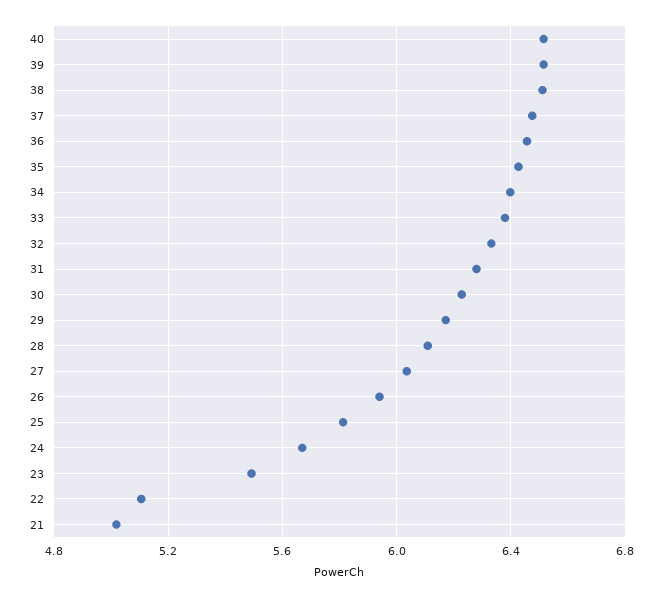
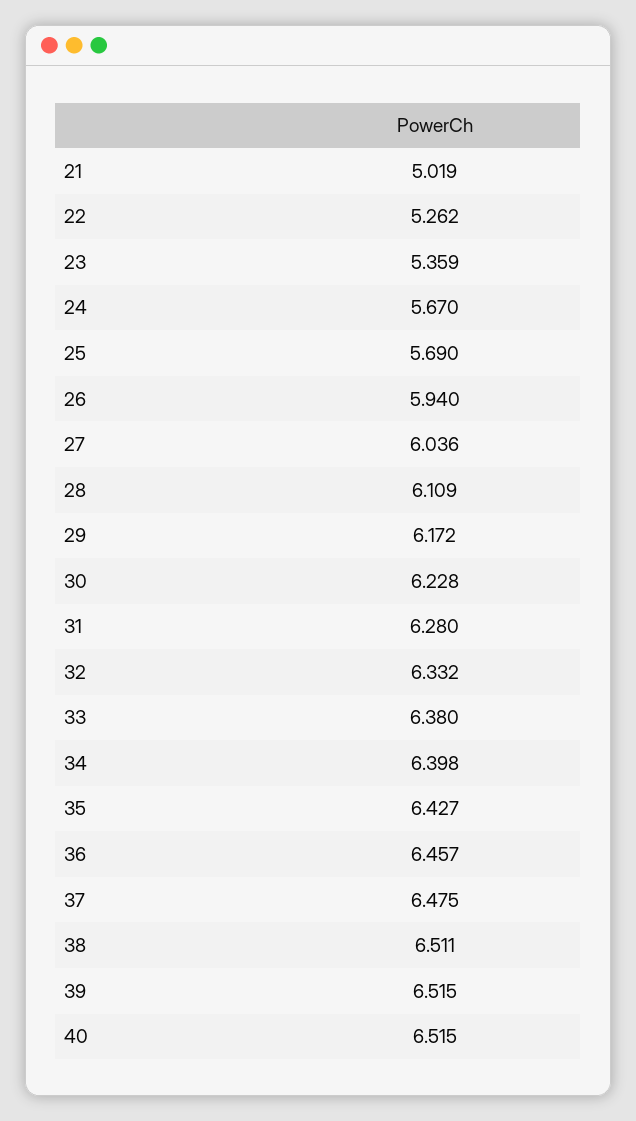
25: 5.8 -> 5.69
23: 5.5 -> 5.359
22: 5.1 -> 5.262

